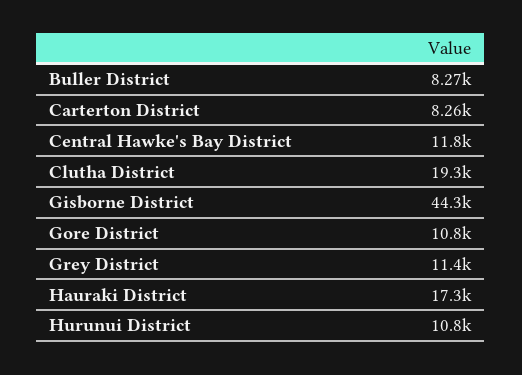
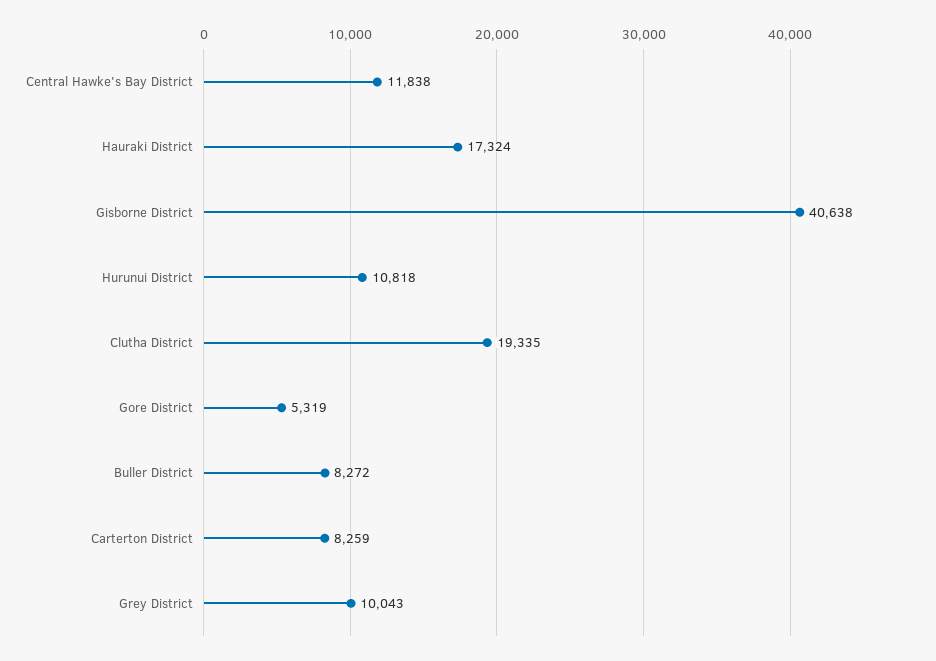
Gisborne District: 44300 -> 40638
Gore District: 10800 -> 5319
Grey District: 11400 -> 10043

